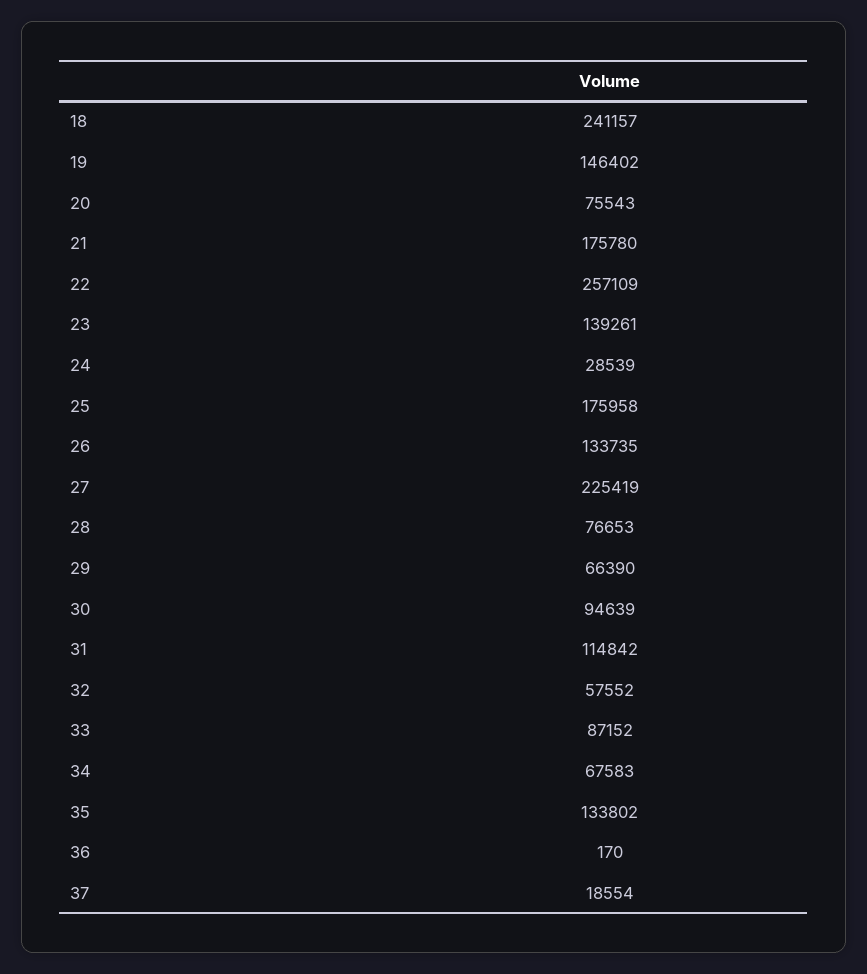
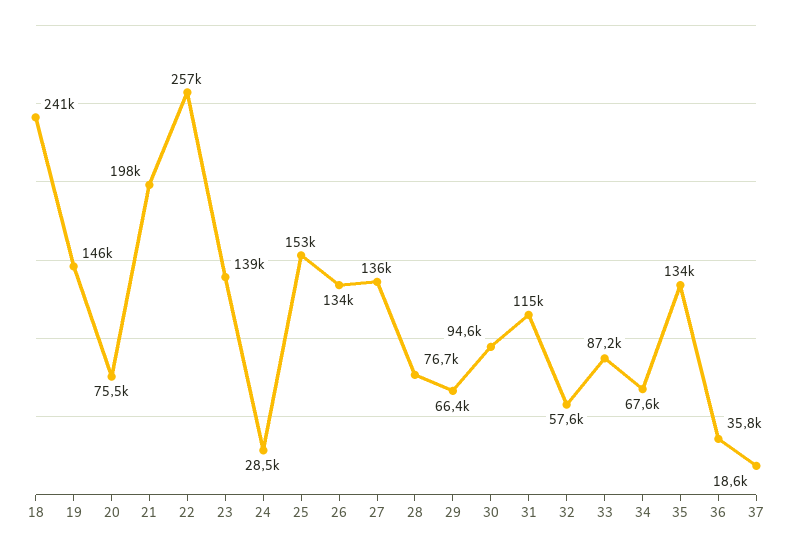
21: 175780 -> 198000
25: 175958 -> 153000
27: 225419 -> 136000
36: 170 -> 35800

